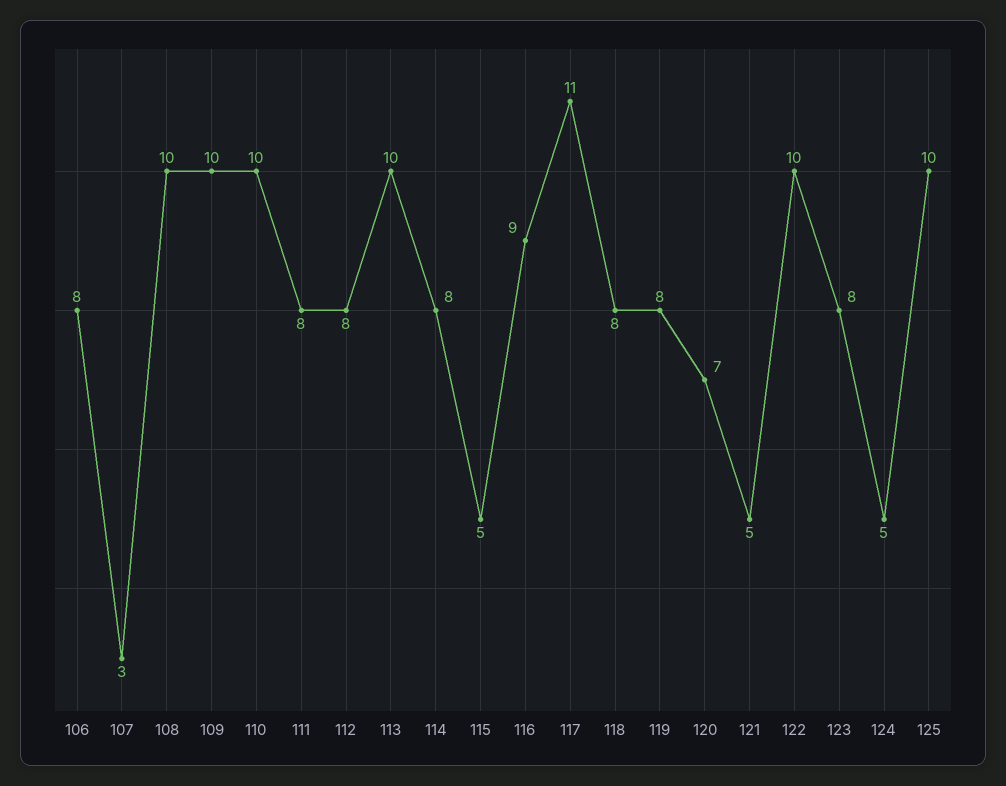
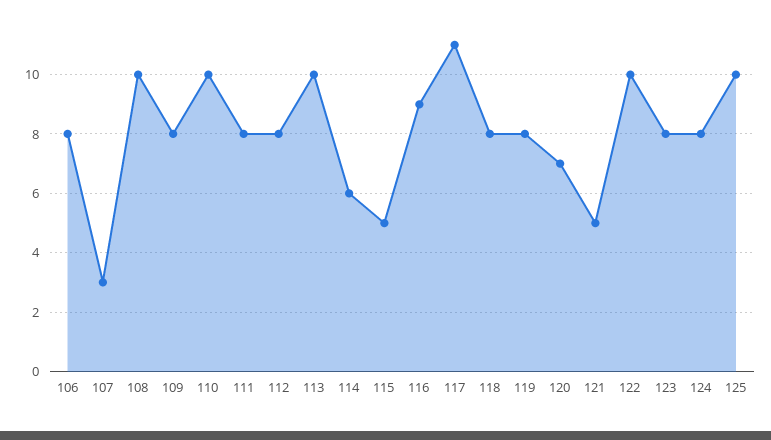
109: 10 -> 8
114: 8 -> 6
124: 5 -> 8

